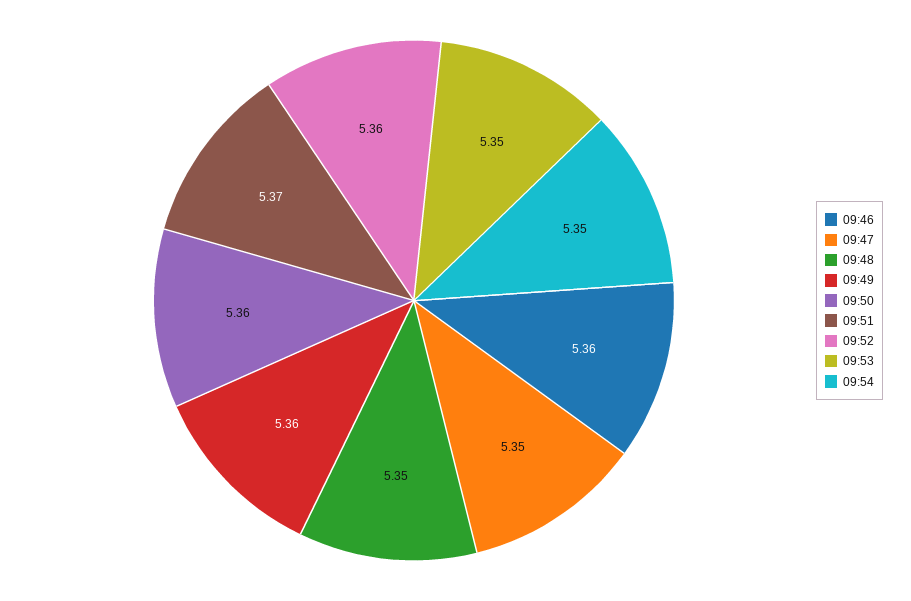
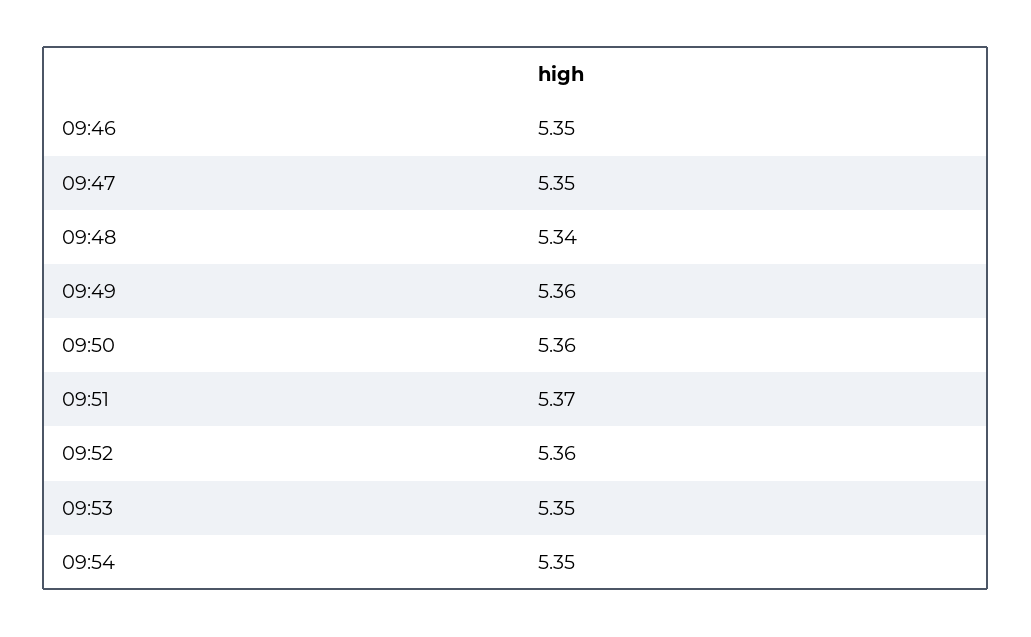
09:46: 5.36 -> 5.35
09:48: 5.35 -> 5.34

